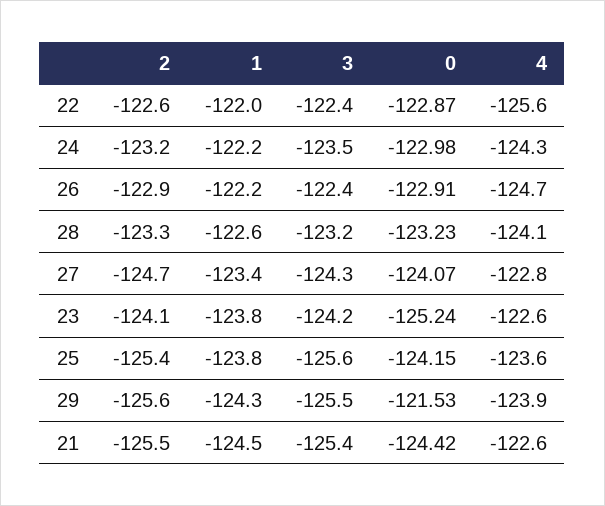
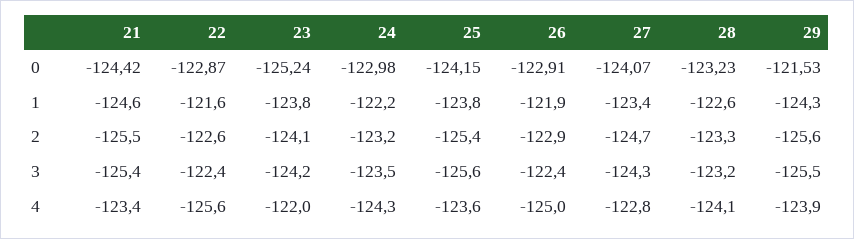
1, 22: -122 -> -121.6
1, 26: -122.2 -> -121.9
4, 26: -124.7 -> -125
4, 23: -122.6 -> -122
1, 21: -124.5 -> -124.6
4, 21: -122.6 -> -123.4

